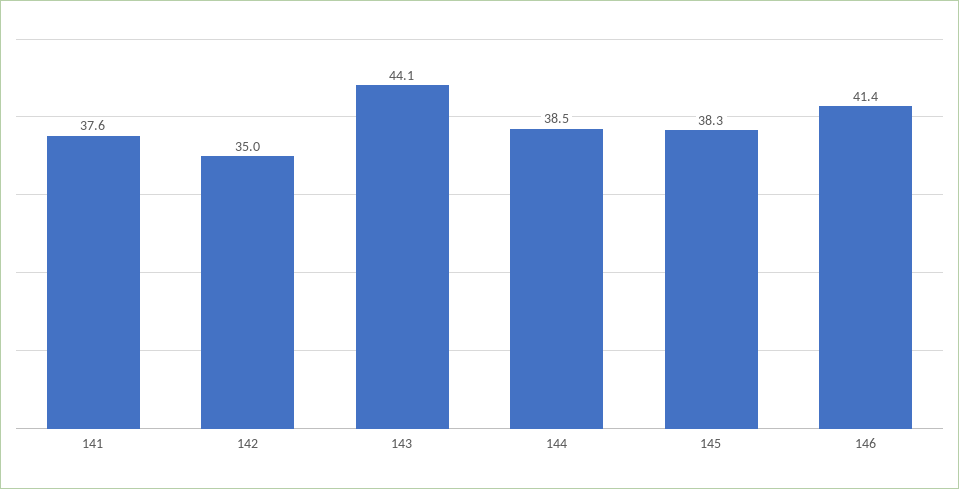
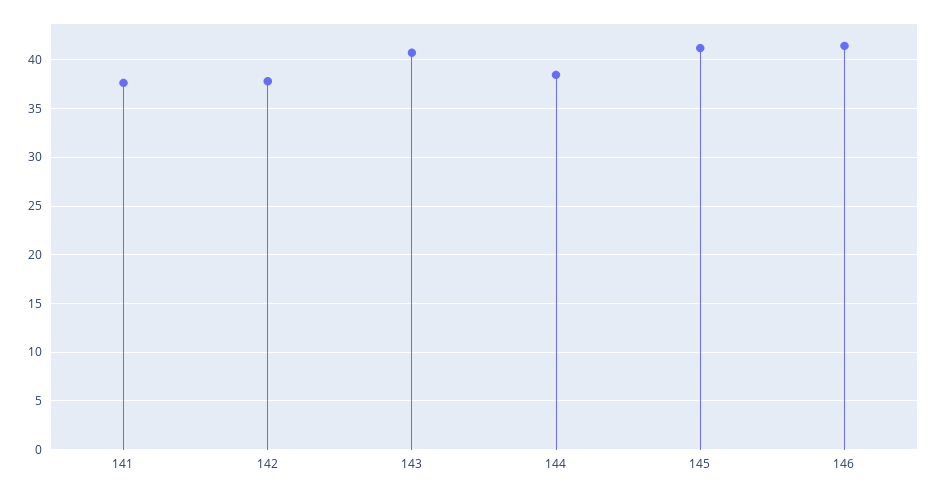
142: 35 -> 38
143: 44.1 -> 41
145: 38.3 -> 41

